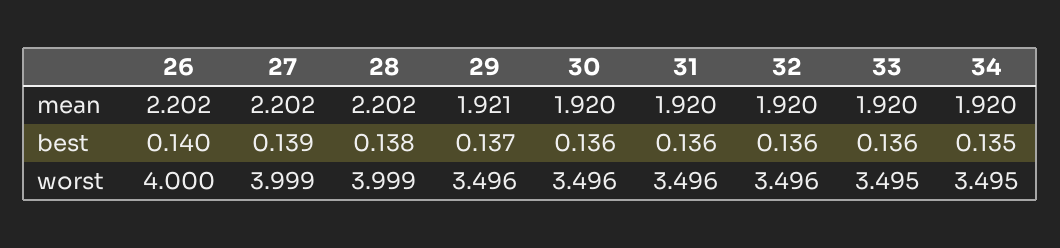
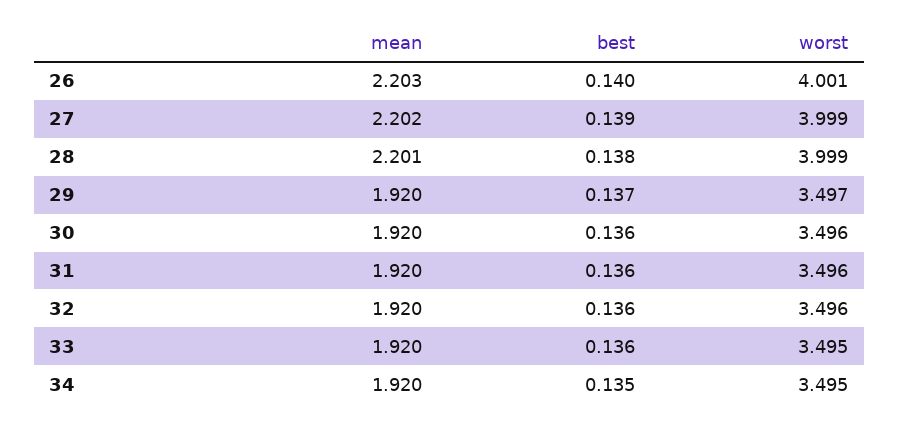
26, mean: 2.202 -> 2.203
28, mean: 2.202 -> 2.201
29, mean: 1.921 -> 1.92
26, worst: 4 -> 4.001
29, worst: 3.496 -> 3.497

